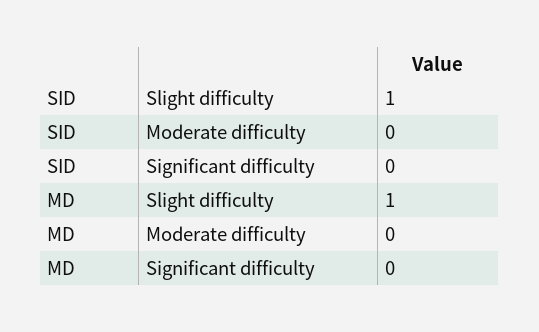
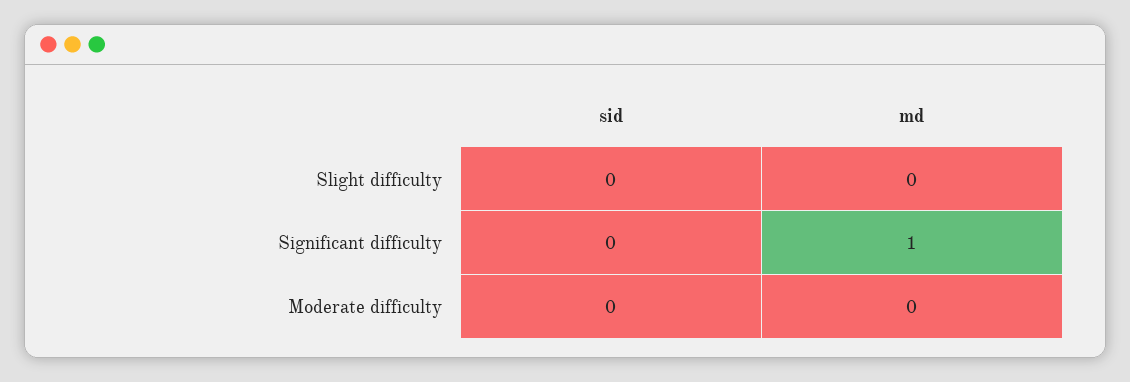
SID, Slight difficulty: 1 -> 0
MD, Slight difficulty: 1 -> 0
MD, Significant difficulty: 0 -> 1

